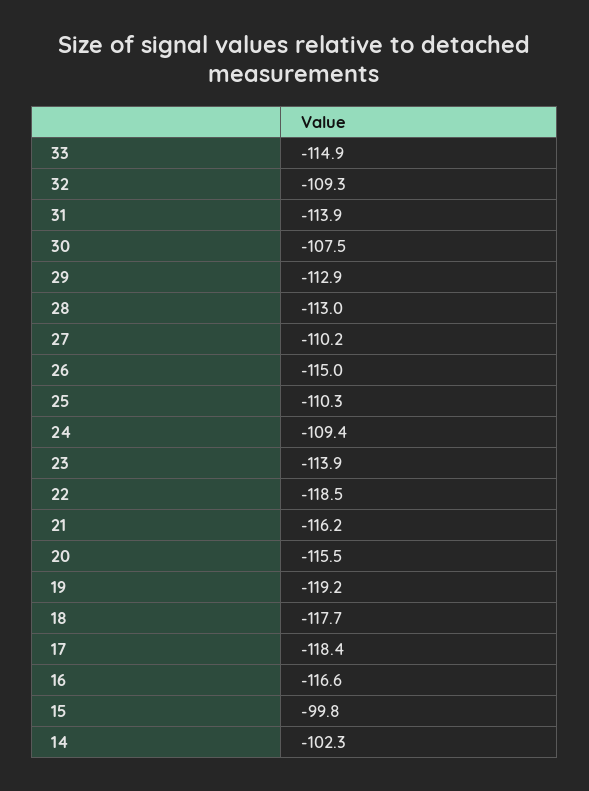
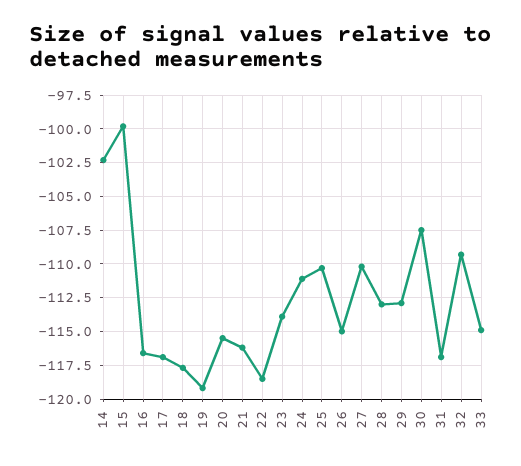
31: -113.9 -> -117
24: -109.4 -> -111
17: -118.4 -> -117

